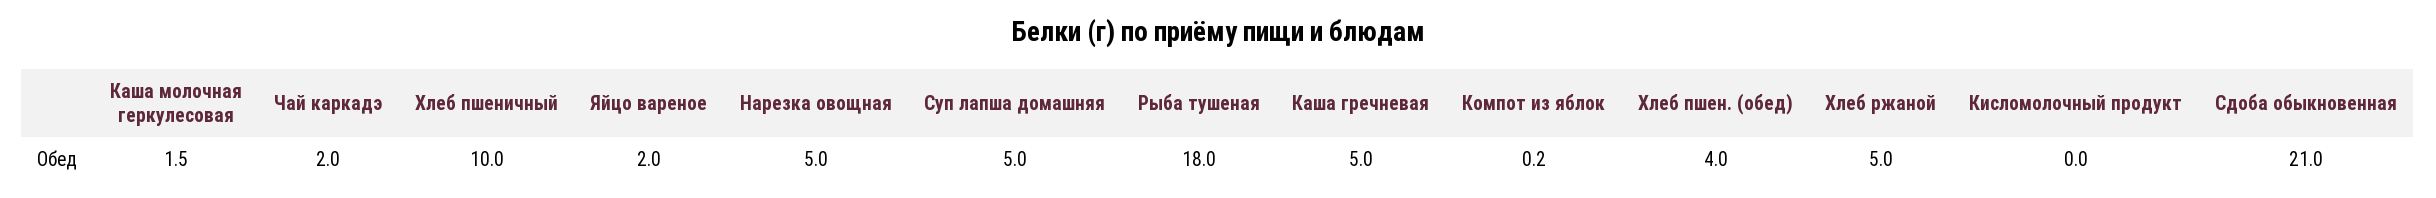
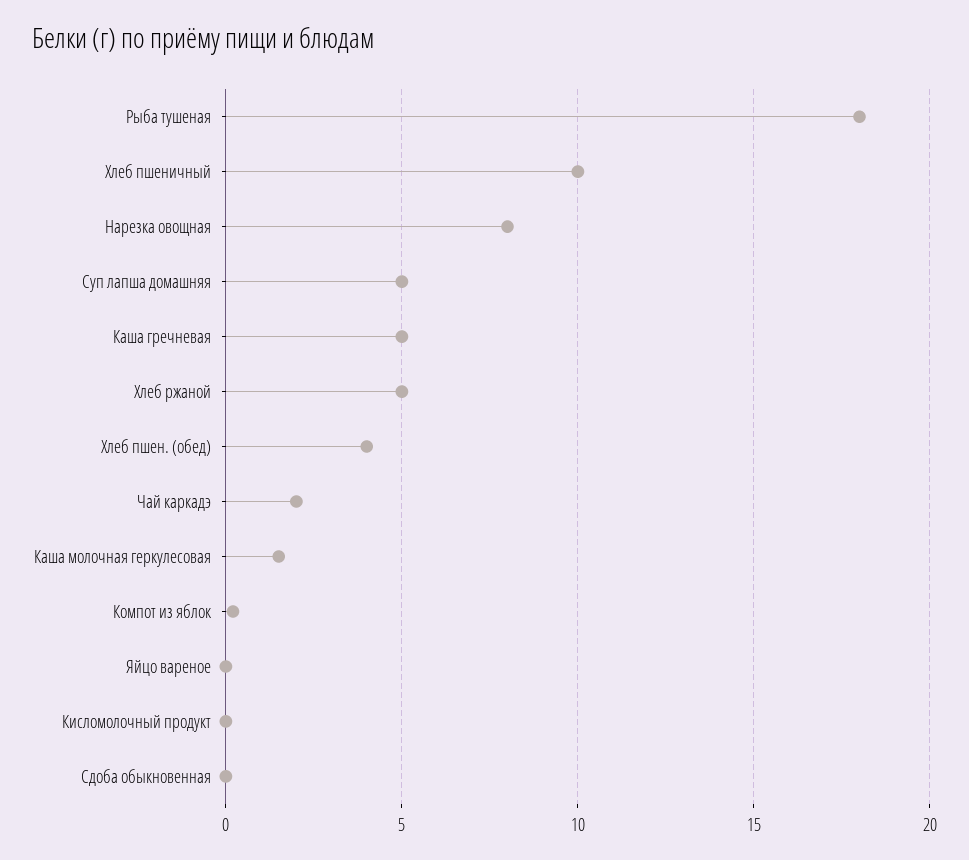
Яйцо вареное: 2 -> 0
Нарезка овощная: 5 -> 8
Сдоба обыкновенная: 21 -> 0

